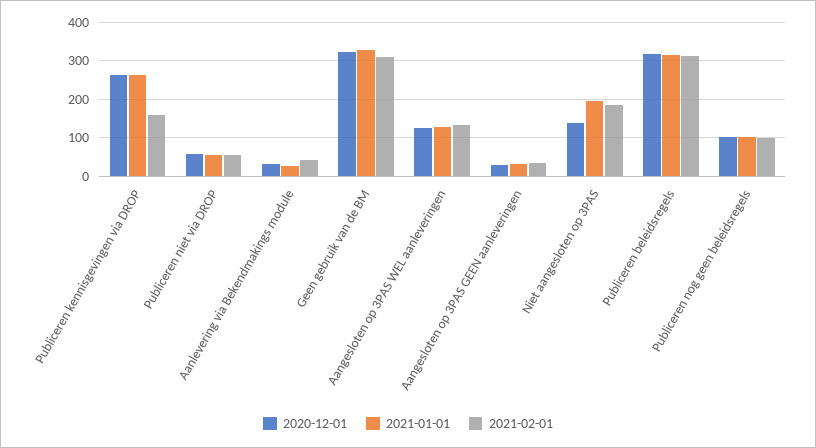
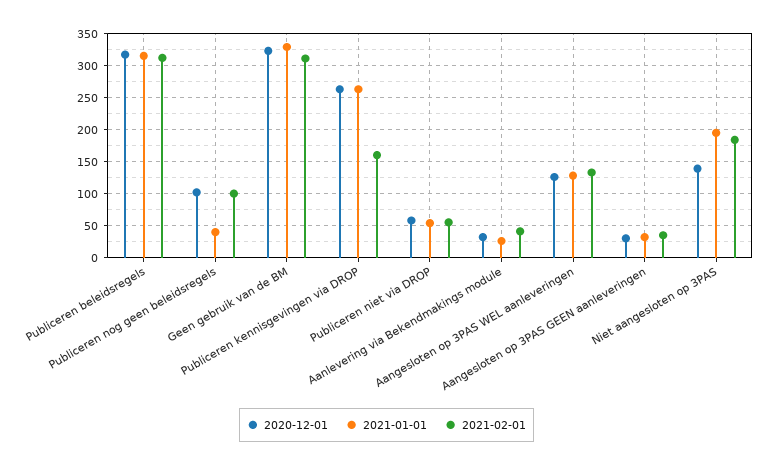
2021-01-01, Publiceren nog geen beleidsregels: 100 -> 40

